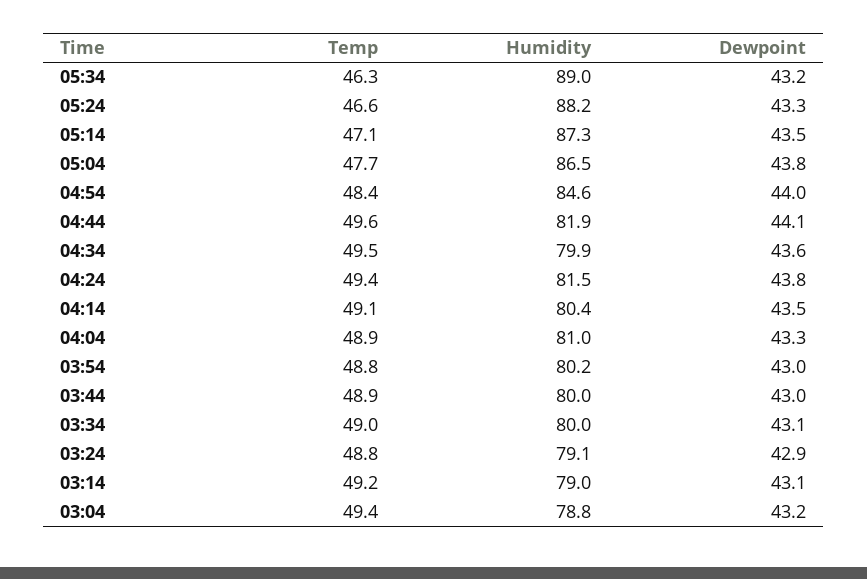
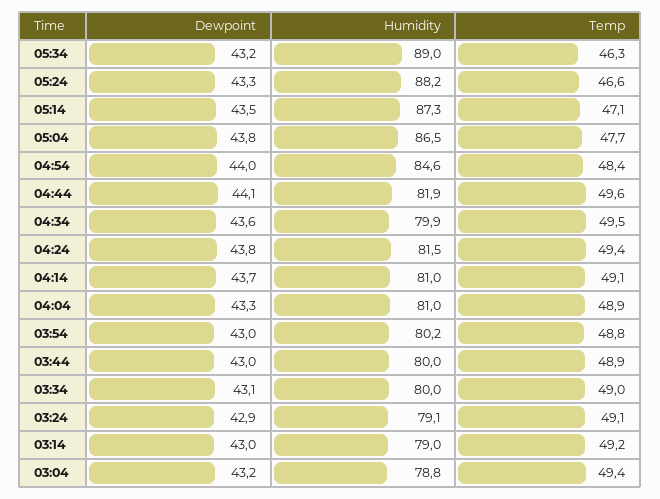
Humidity, 04:14: 80.4 -> 81
Dewpoint, 04:14: 43.5 -> 43.7
Temp, 03:24: 48.8 -> 49.1
Dewpoint, 03:14: 43.1 -> 43

